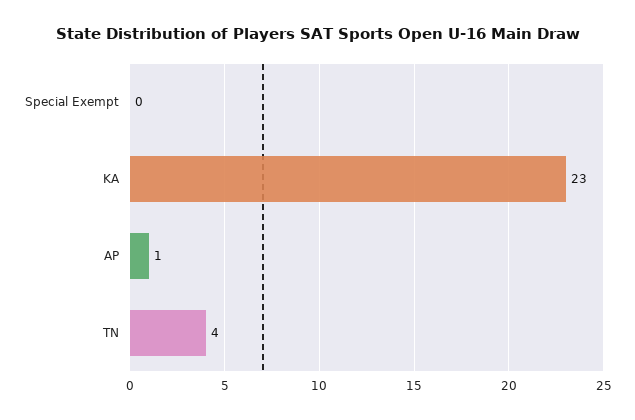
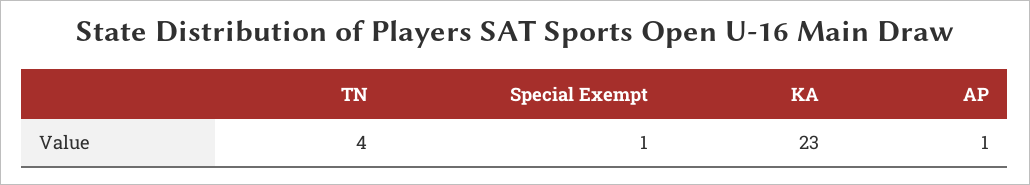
Special Exempt: 0 -> 1

